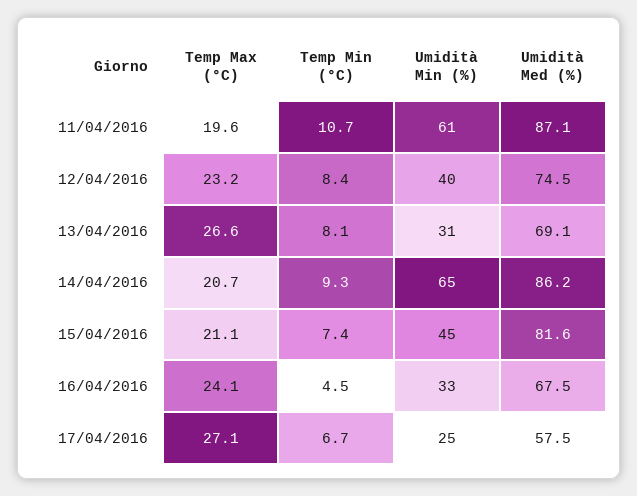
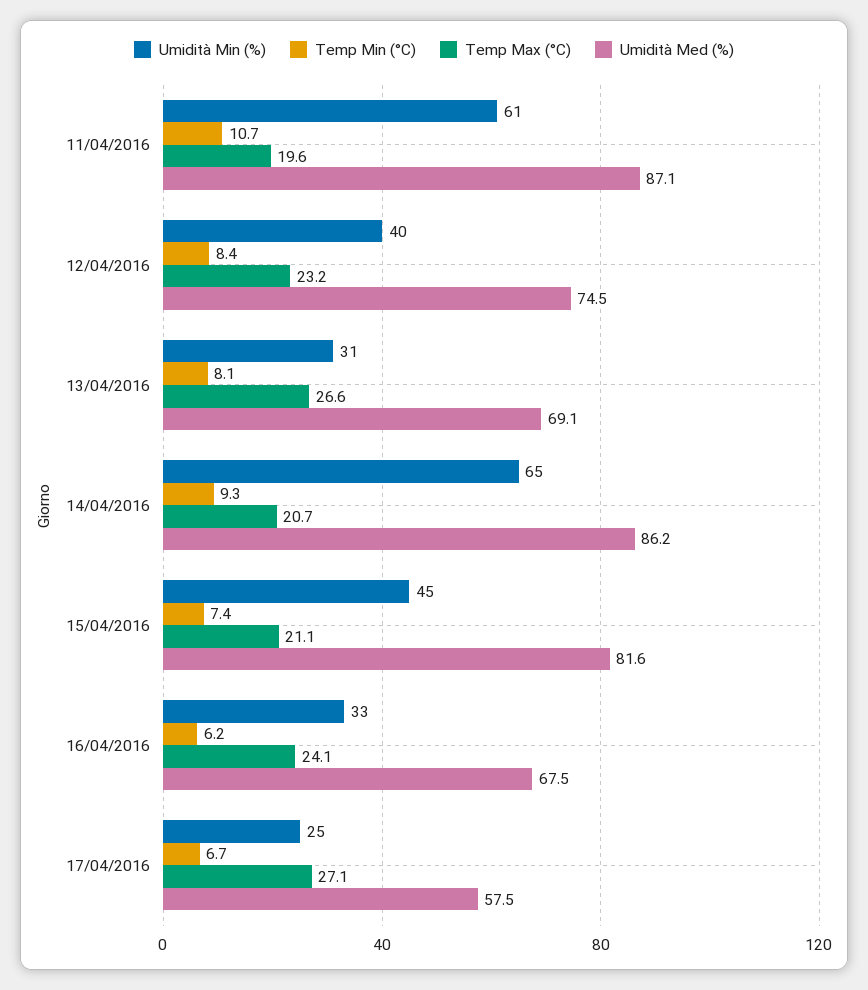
Temp Min (°C), 16/04/2016: 4.5 -> 6.2

